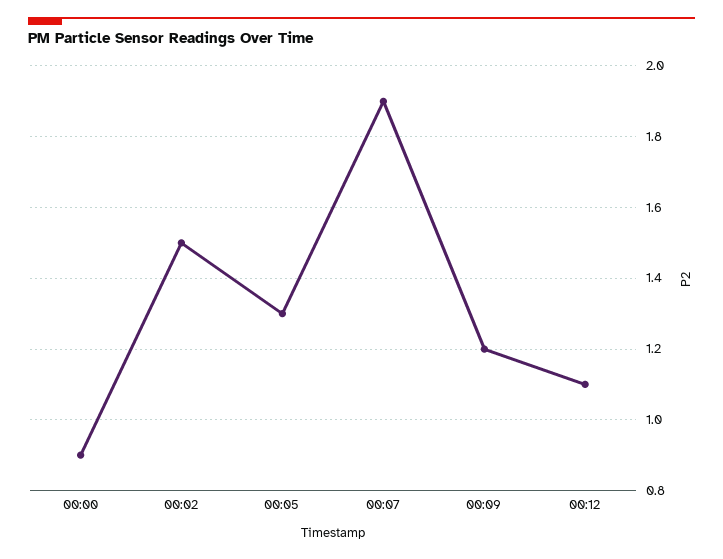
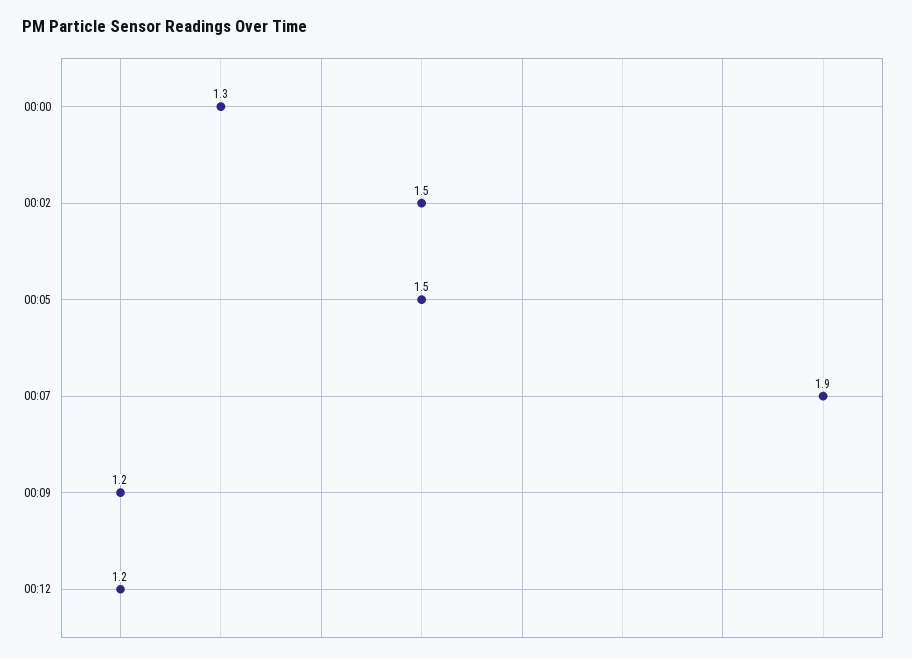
00:00: 0.9 -> 1.3
00:05: 1.3 -> 1.5
00:12: 1.1 -> 1.2

